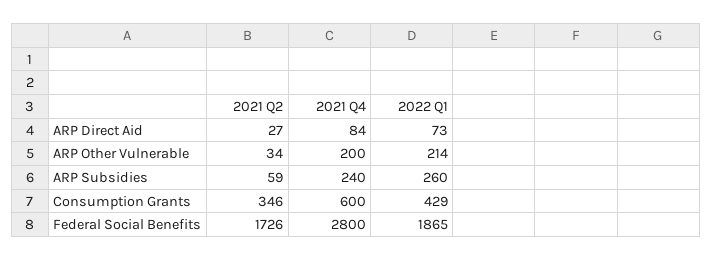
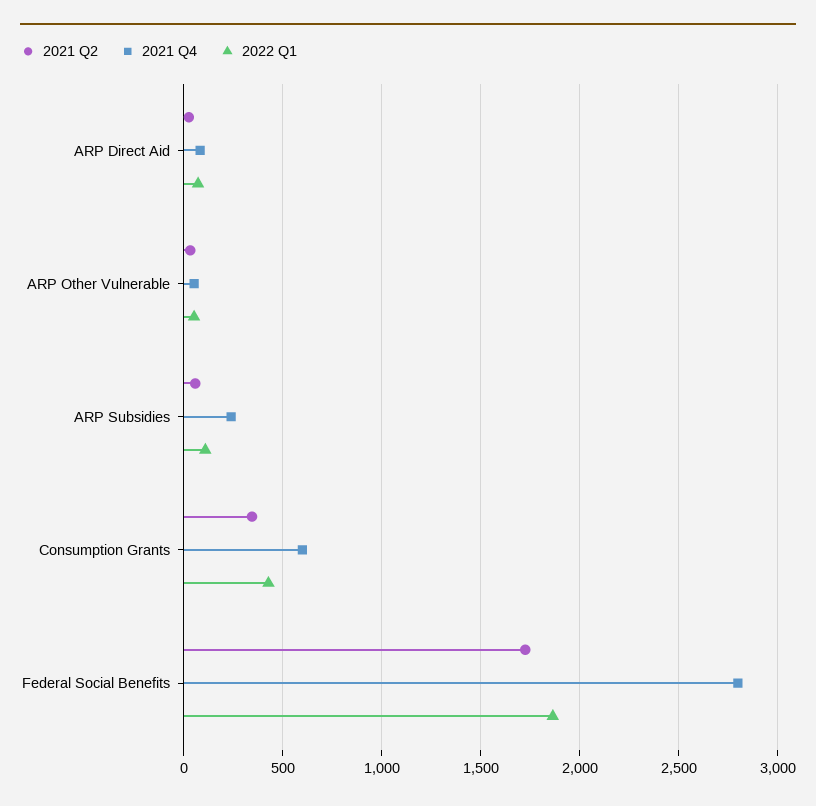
2021 Q4, ARP Other Vulnerable: 200 -> 50
2022 Q1, ARP Other Vulnerable: 214 -> 50
2022 Q1, ARP Subsidies: 260 -> 100

